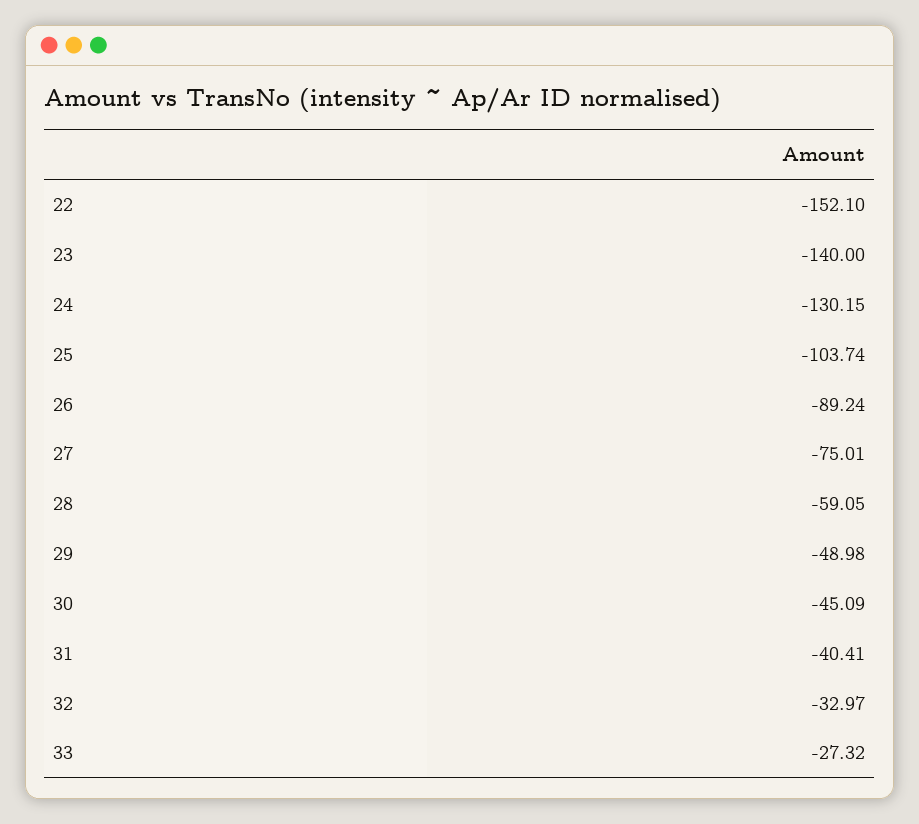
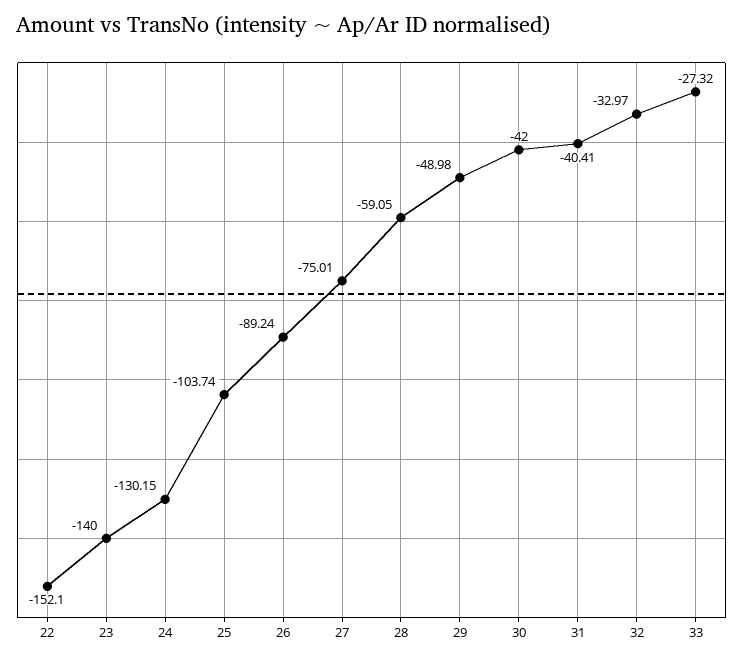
30: -45.09 -> -42

